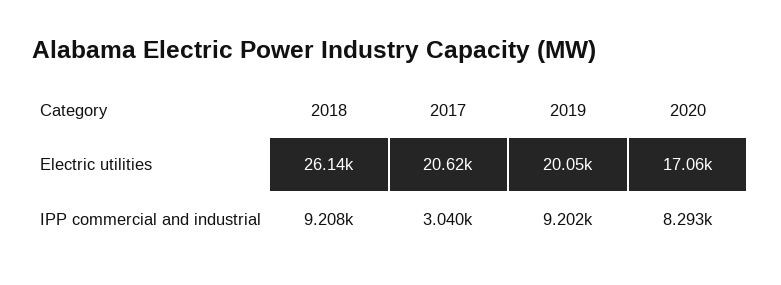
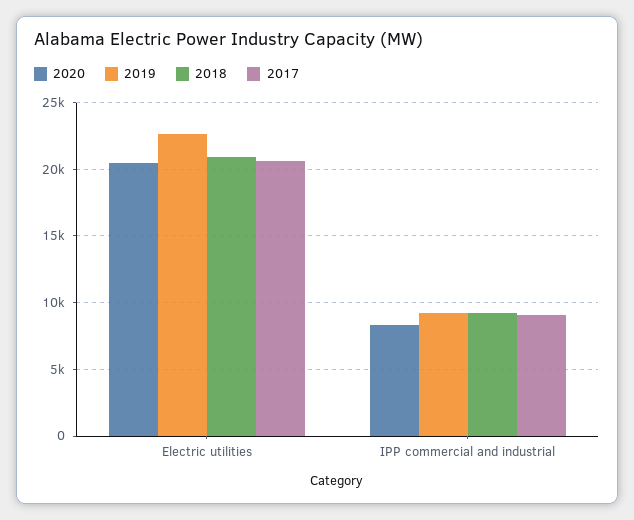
2018, Electric utilities: 26140 -> 21000
2019, Electric utilities: 20050 -> 22500
2020, Electric utilities: 17060 -> 20500
2017, IPP commercial and industrial: 3040 -> 9000

